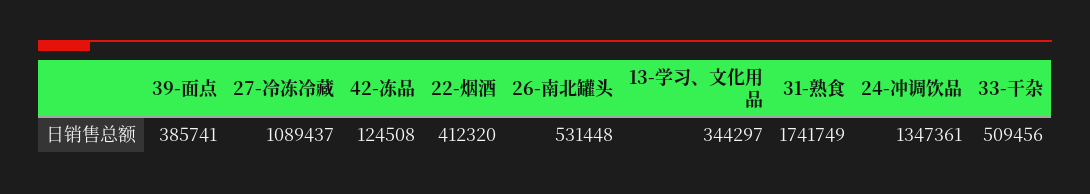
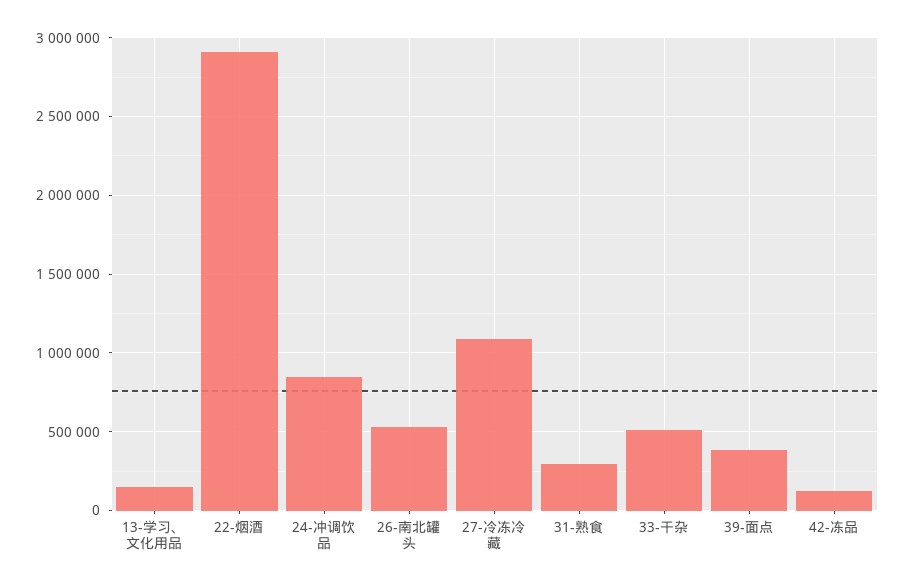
22-烟酒: 412320 -> 2900000
13-学习、文化用品: 344297 -> 150000
31-熟食: 1741749 -> 300000
24-冲调饮品: 1347361 -> 850000

